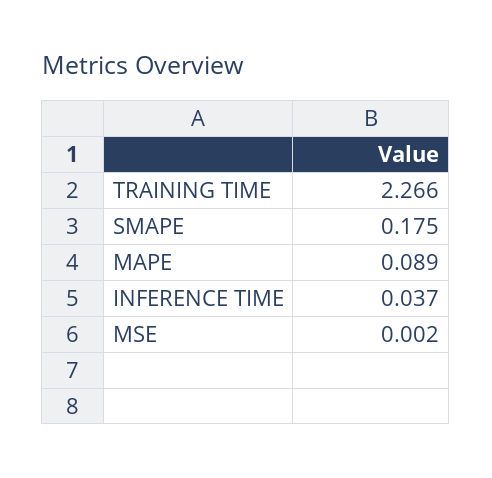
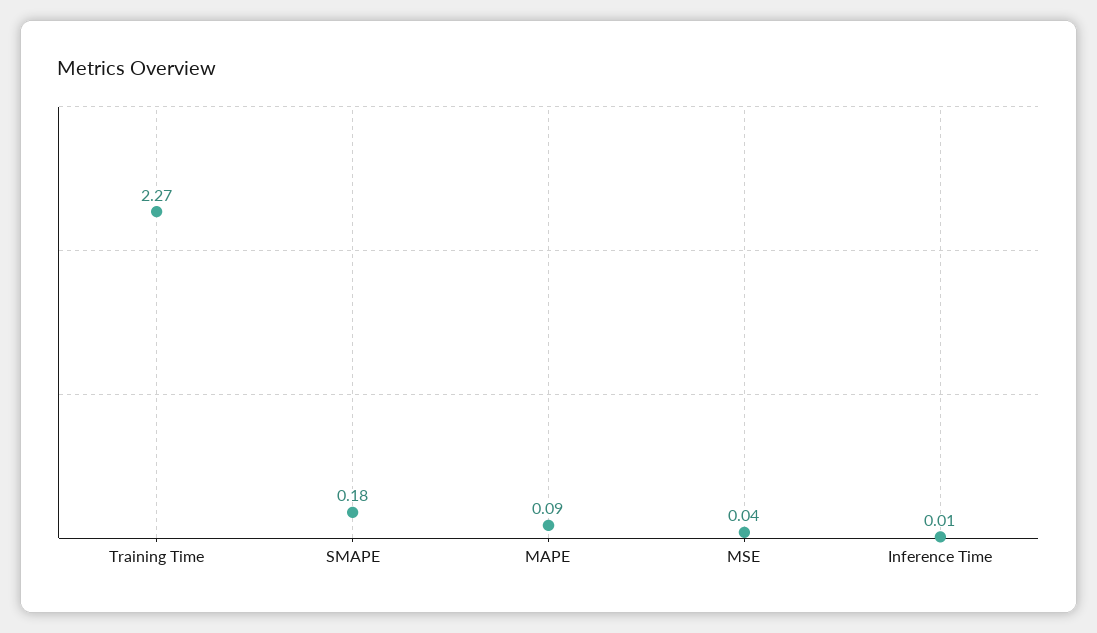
INFERENCE TIME: 0.037 -> 0.01
MSE: 0.002 -> 0.04

